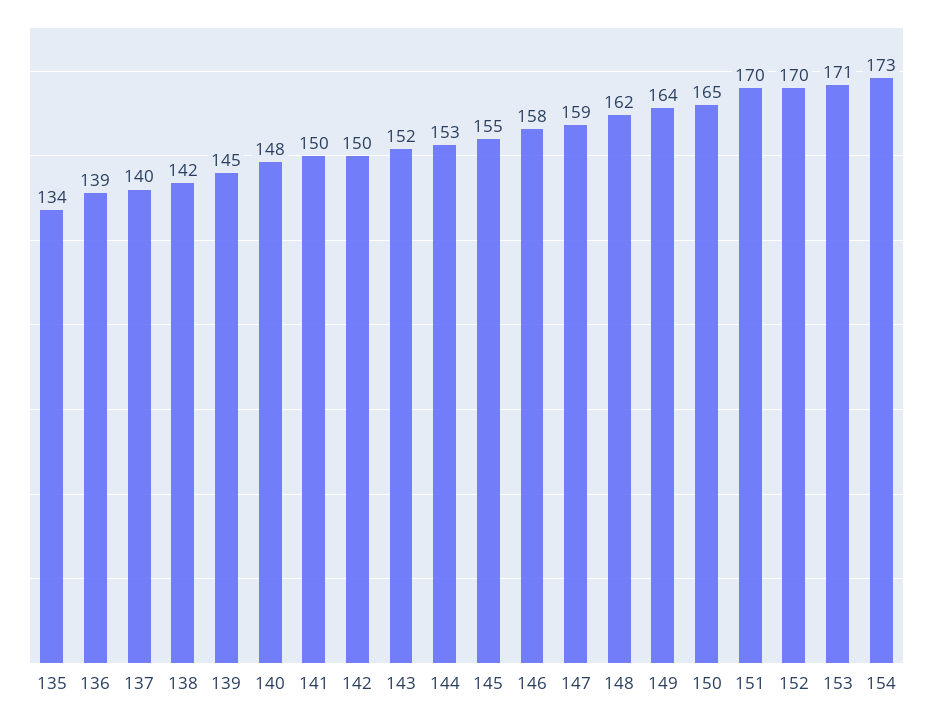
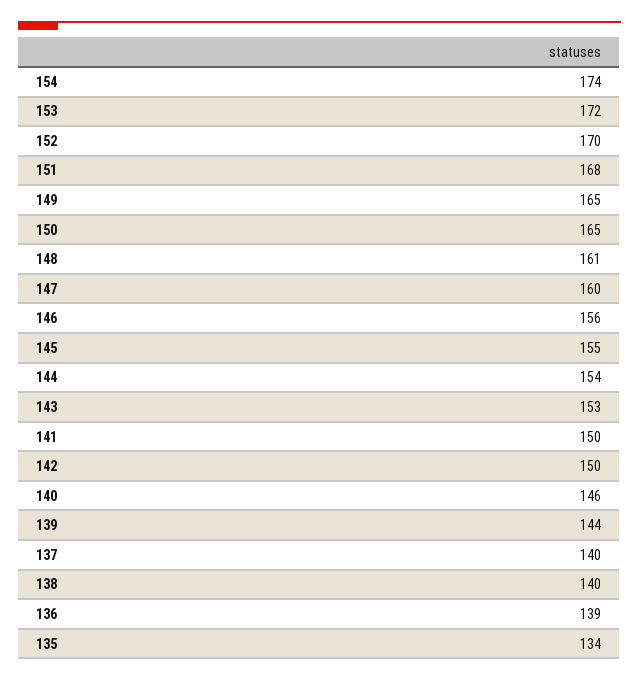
138: 142 -> 140
139: 145 -> 144
140: 148 -> 146
143: 152 -> 153
144: 153 -> 154
146: 158 -> 156
147: 159 -> 160
148: 162 -> 161
149: 164 -> 165
151: 170 -> 168
153: 171 -> 172
154: 173 -> 174

